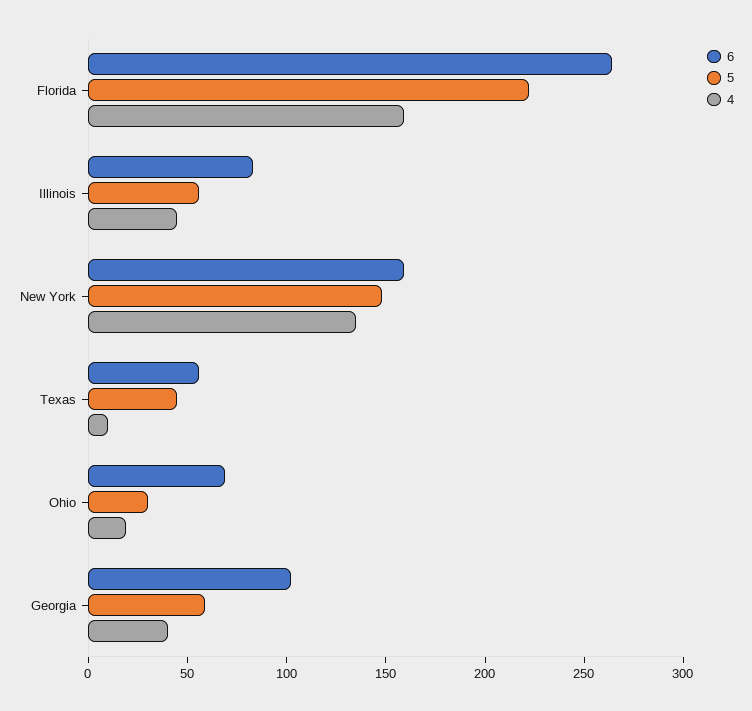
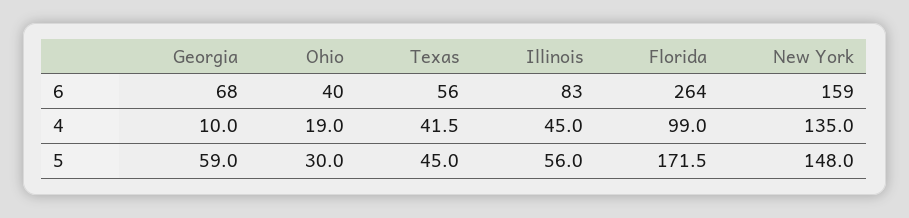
5, Florida: 220 -> 171.5
4, Florida: 160 -> 99
4, Texas: 10 -> 41.5
6, Ohio: 70 -> 40
6, Georgia: 100 -> 68
4, Georgia: 40 -> 10

